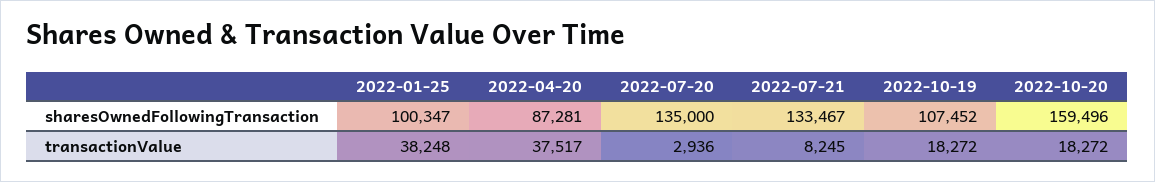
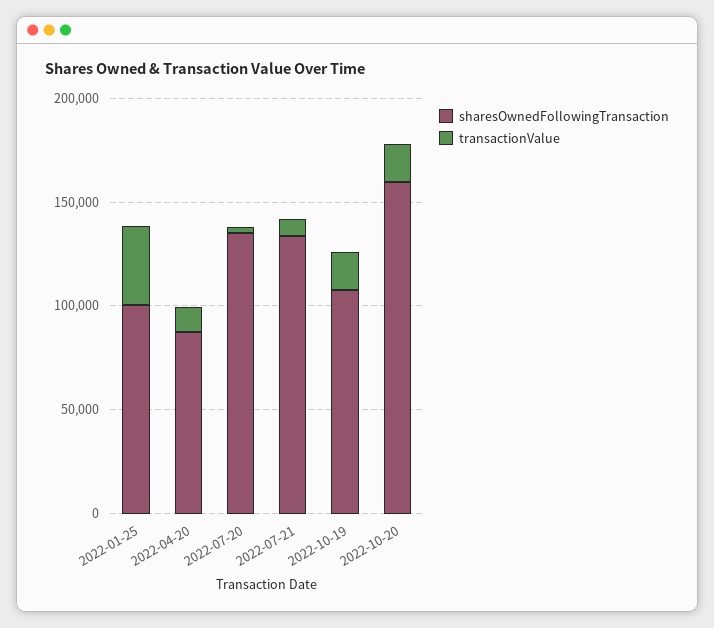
transactionValue, 2022-04-20: 37517 -> 10000

